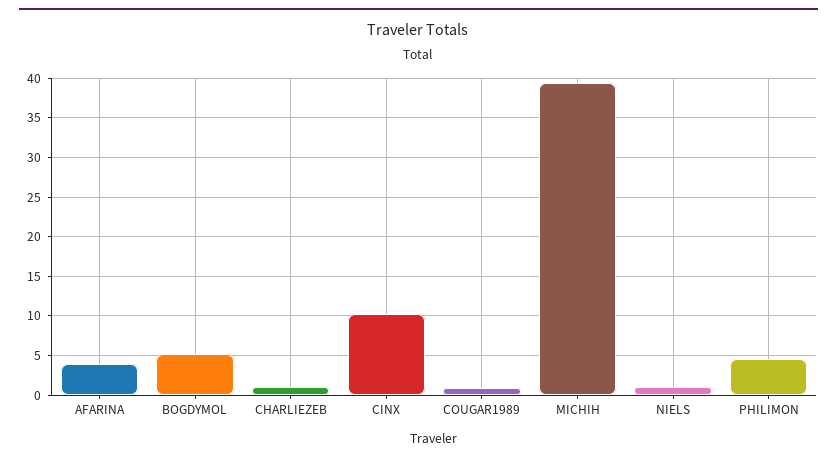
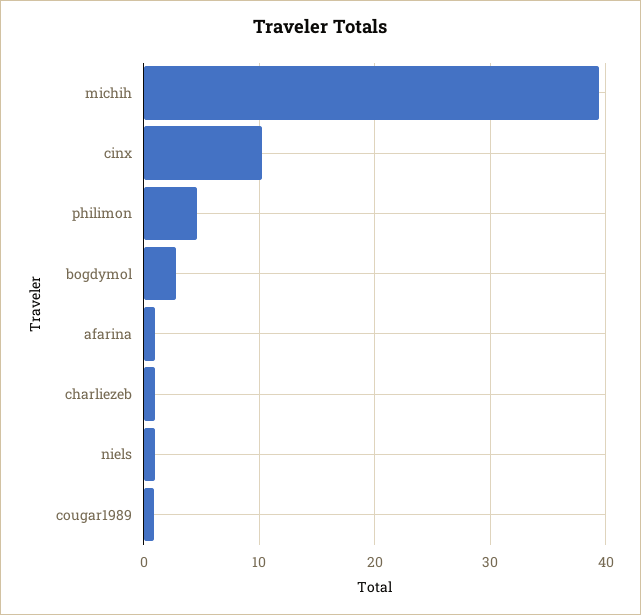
AFARINA: 4 -> 1
BOGDYMOL: 5 -> 3

